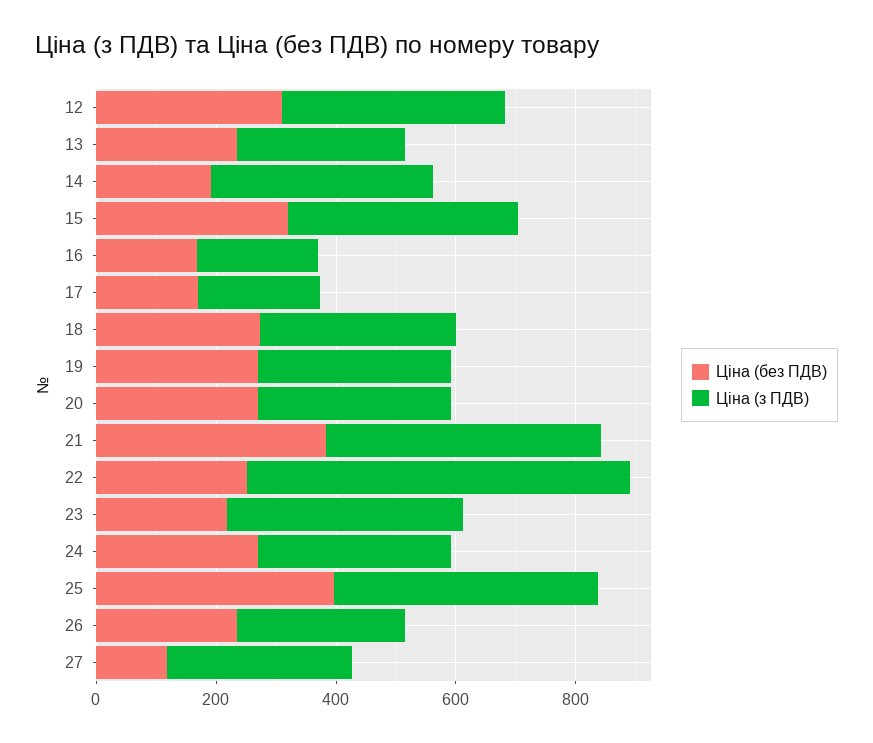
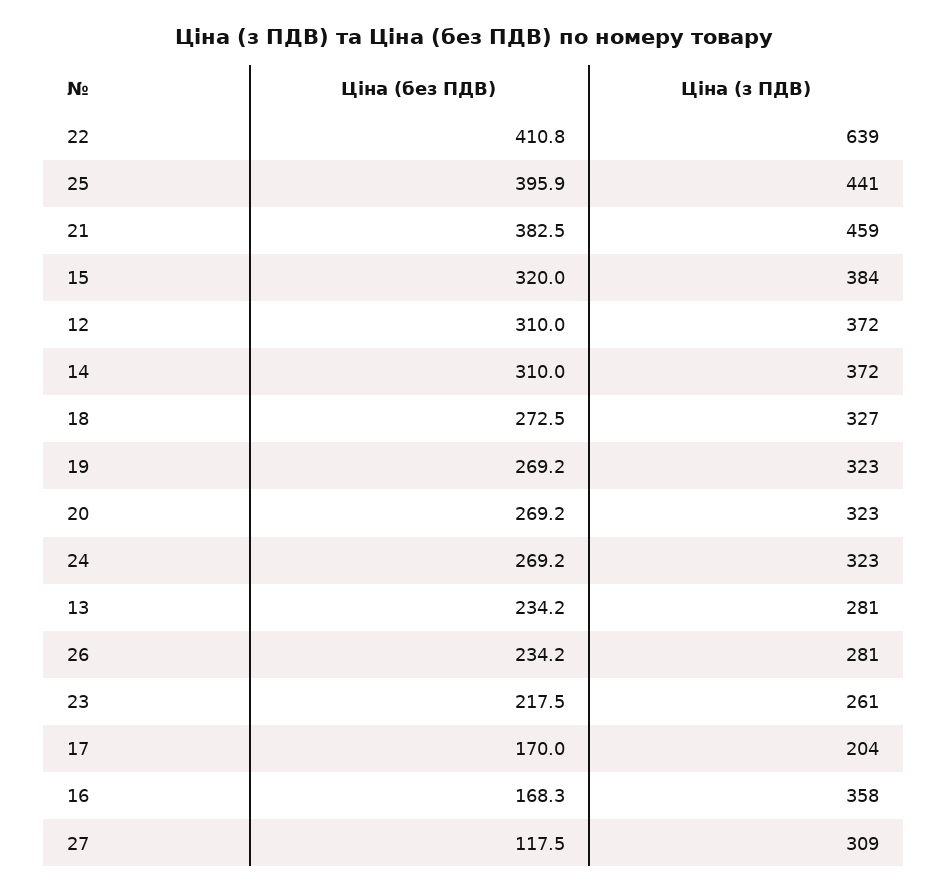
Ціна (без ПДВ), 14: 200 -> 310
Ціна (з ПДВ), 16: 200 -> 358
Ціна (без ПДВ), 22: 250 -> 410.8
Ціна (з ПДВ), 23: 400 -> 261

